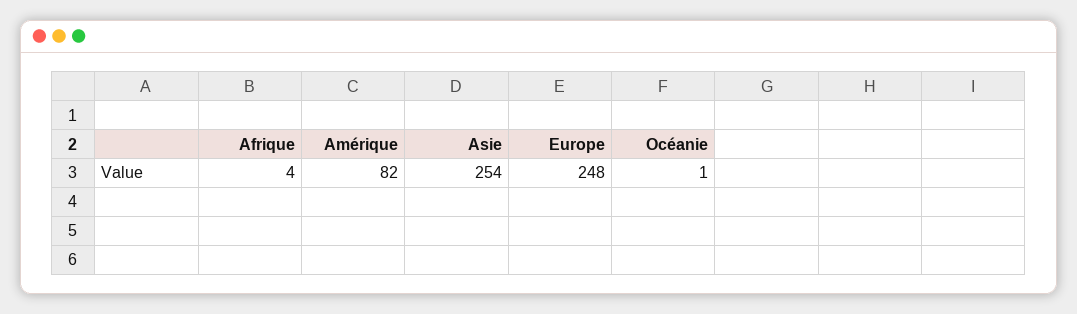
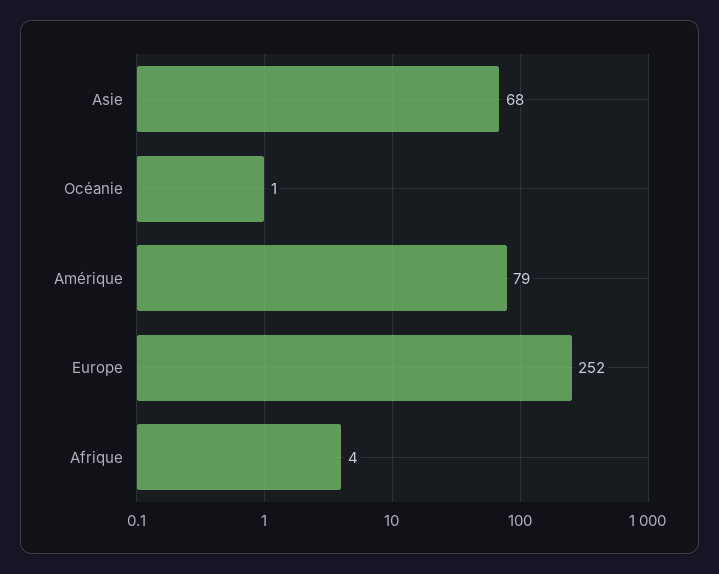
Amérique: 82 -> 79
Asie: 254 -> 68
Europe: 248 -> 252

